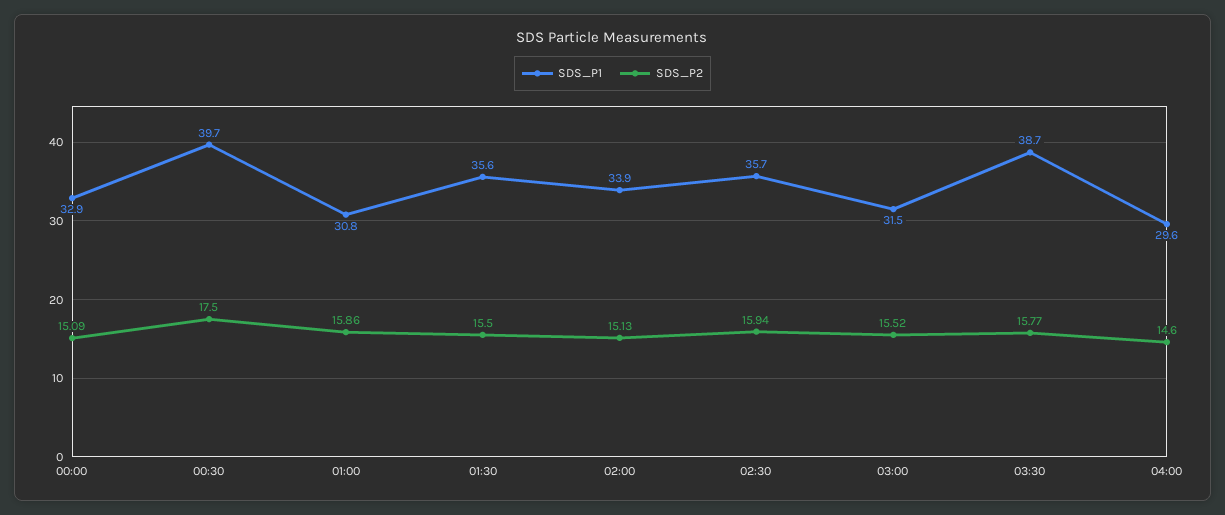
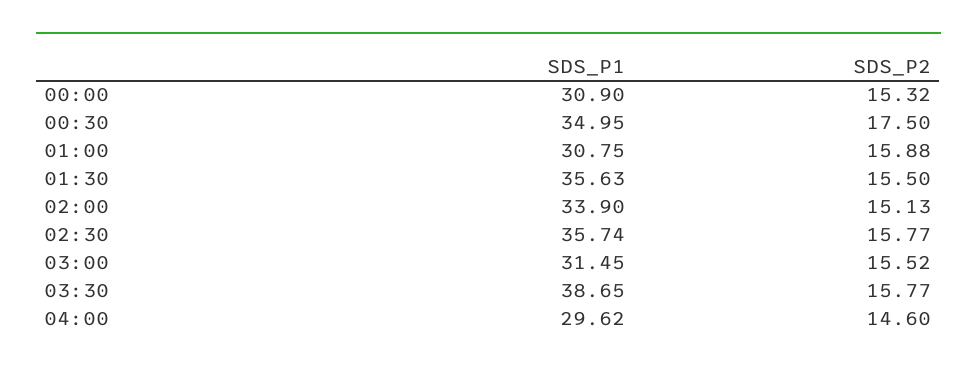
SDS_P1, 00:00: 32.9 -> 30.9
SDS_P2, 00:00: 15.09 -> 15.32
SDS_P1, 00:30: 39.7 -> 34.95
SDS_P2, 01:00: 15.86 -> 15.88
SDS_P2, 02:30: 15.94 -> 15.77

